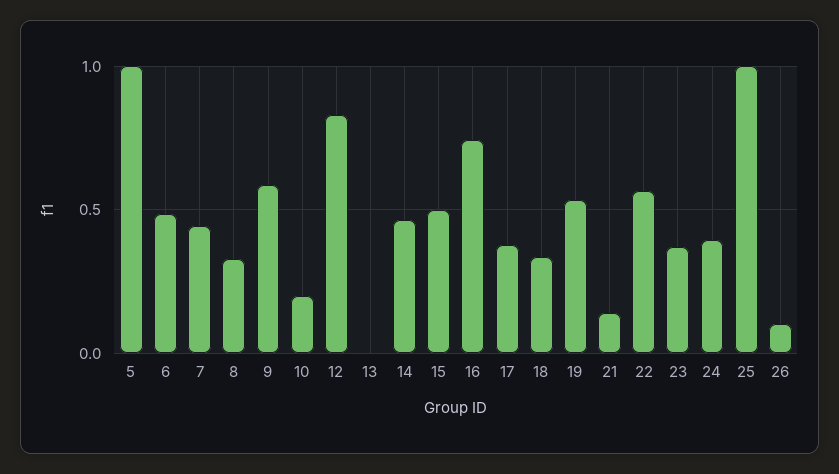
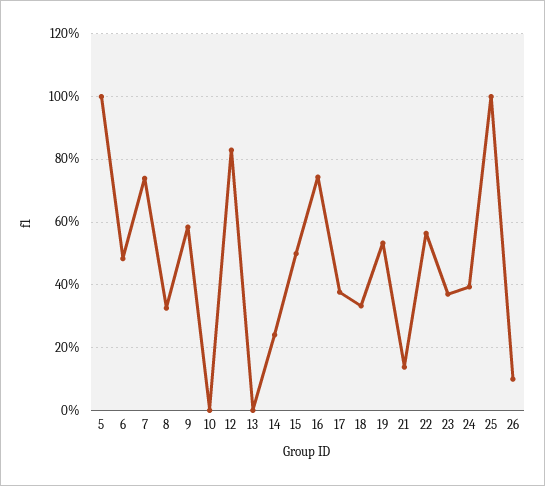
7: 0.45 -> 0.74
10: 0.2 -> 0
14: 0.45 -> 0.24

